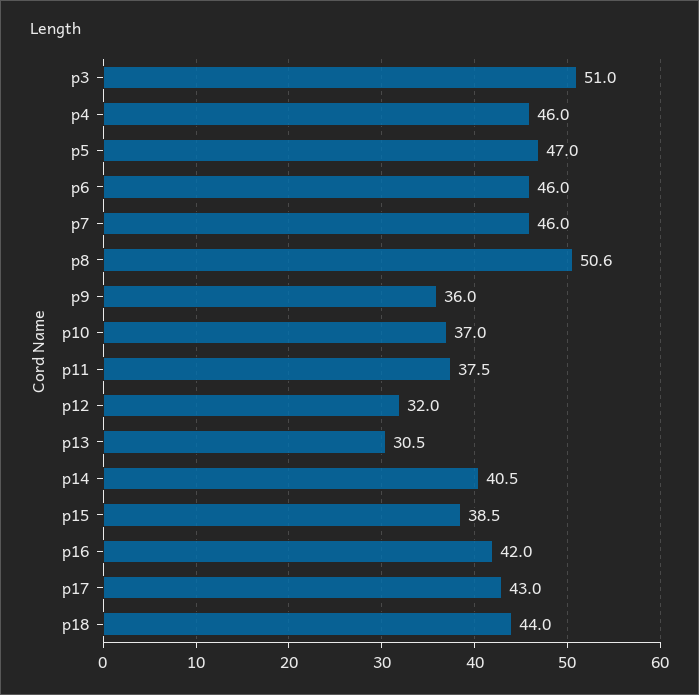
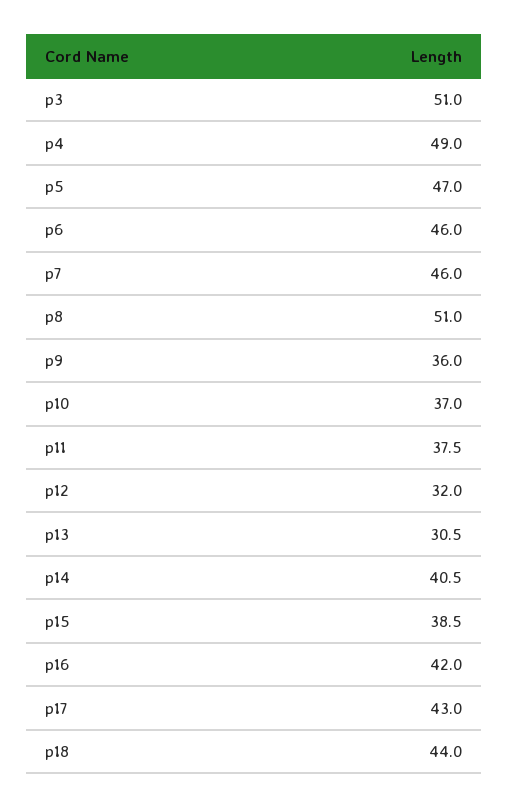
p4: 46 -> 49
p8: 50.6 -> 51

